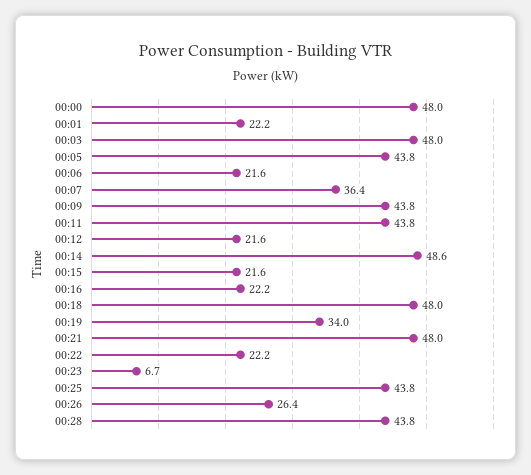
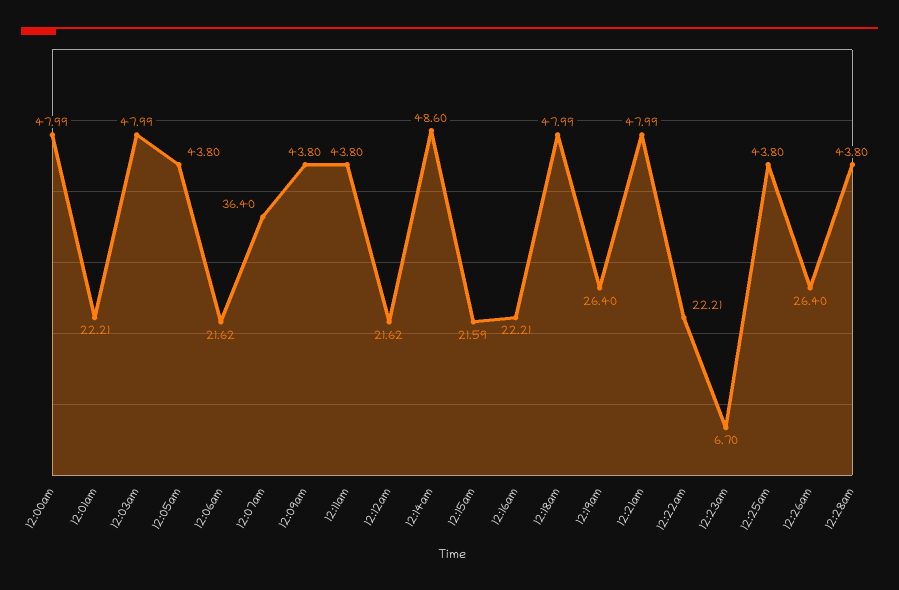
00:19: 34 -> 26.4

